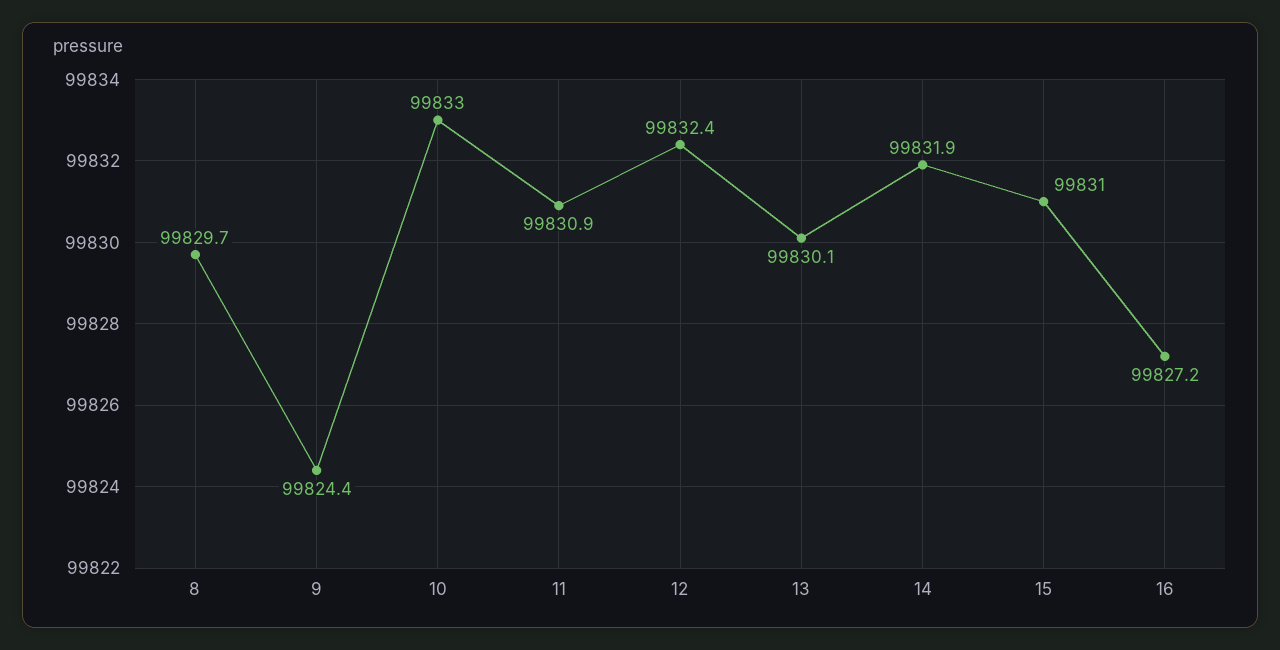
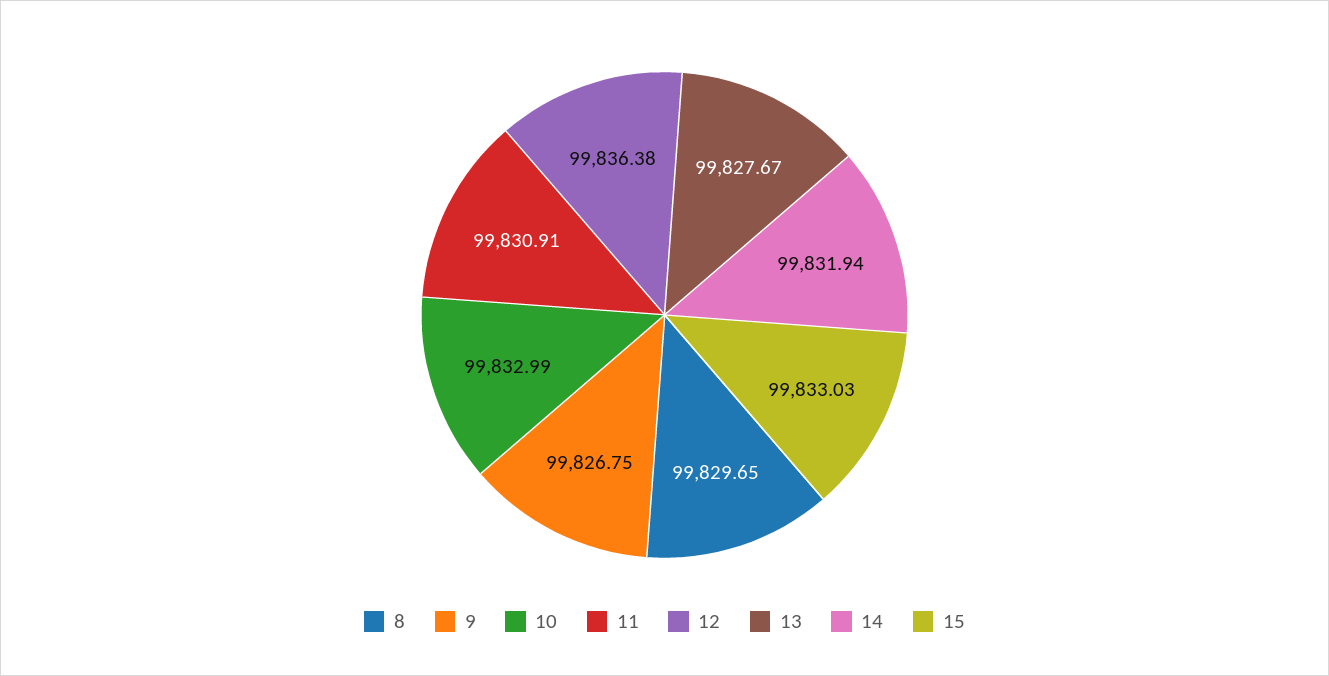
9: 99824.4 -> 99826.75
12: 99832.4 -> 99836.38
13: 99830.1 -> 99827.67
15: 99831 -> 99833.03
16: 99827.2 -> none

